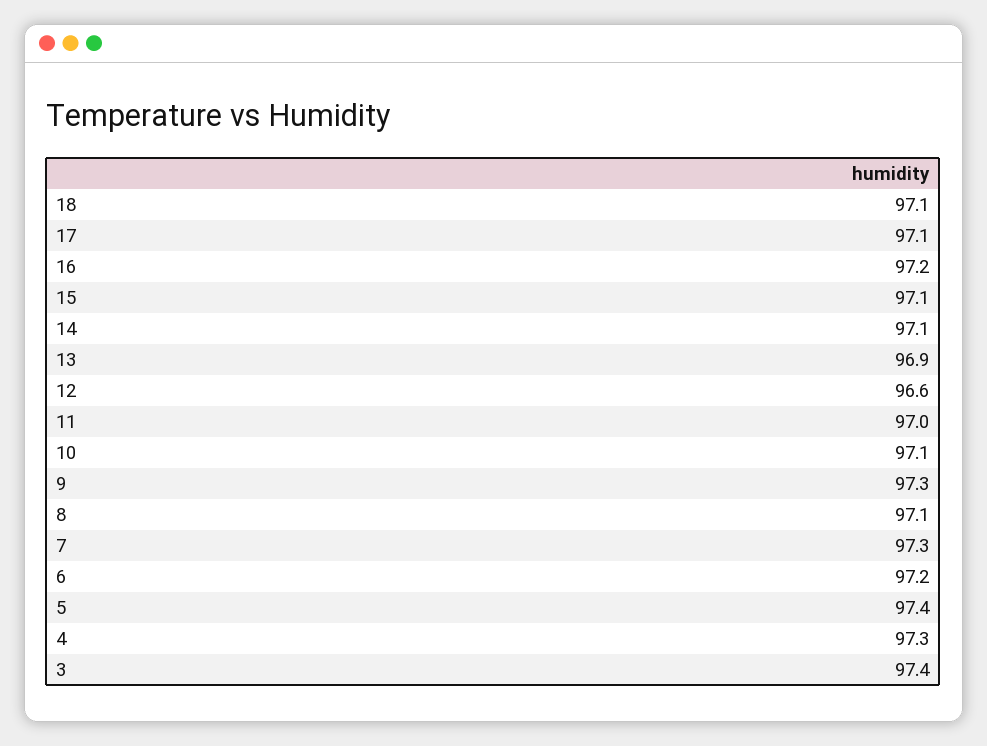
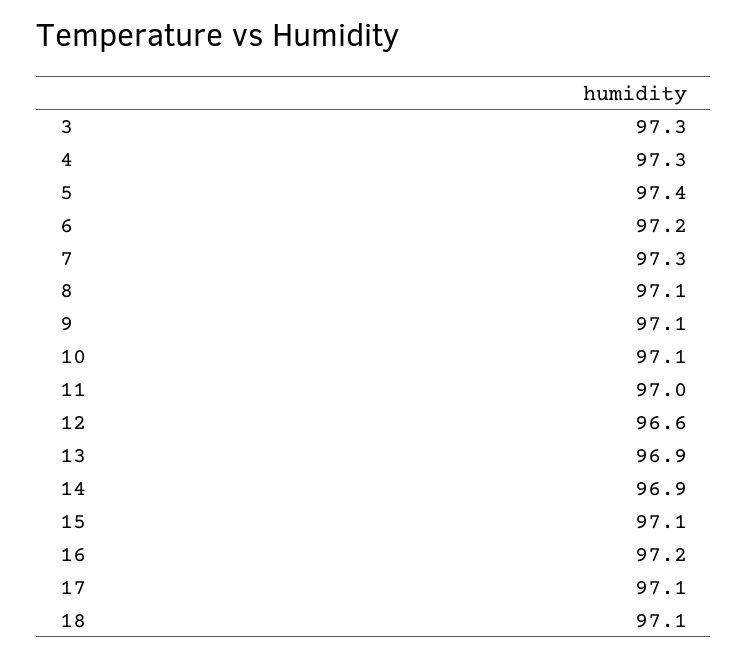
14: 97.1 -> 96.9
9: 97.3 -> 97.1
3: 97.4 -> 97.3

